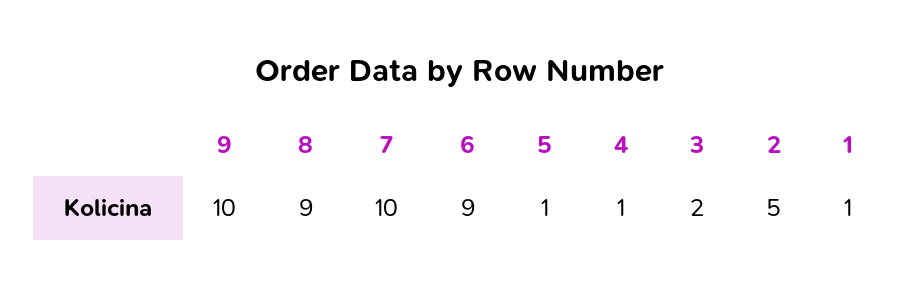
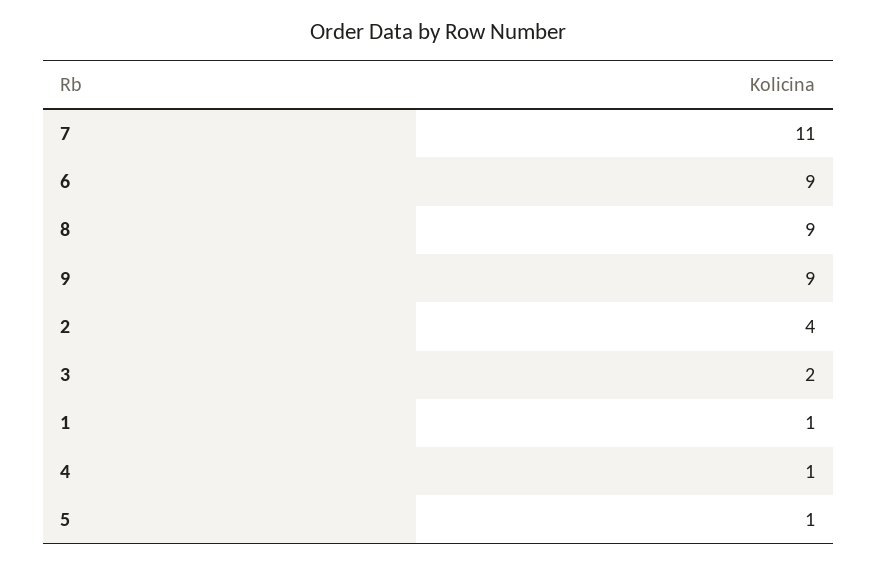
9: 10 -> 9
7: 10 -> 11
2: 5 -> 4

